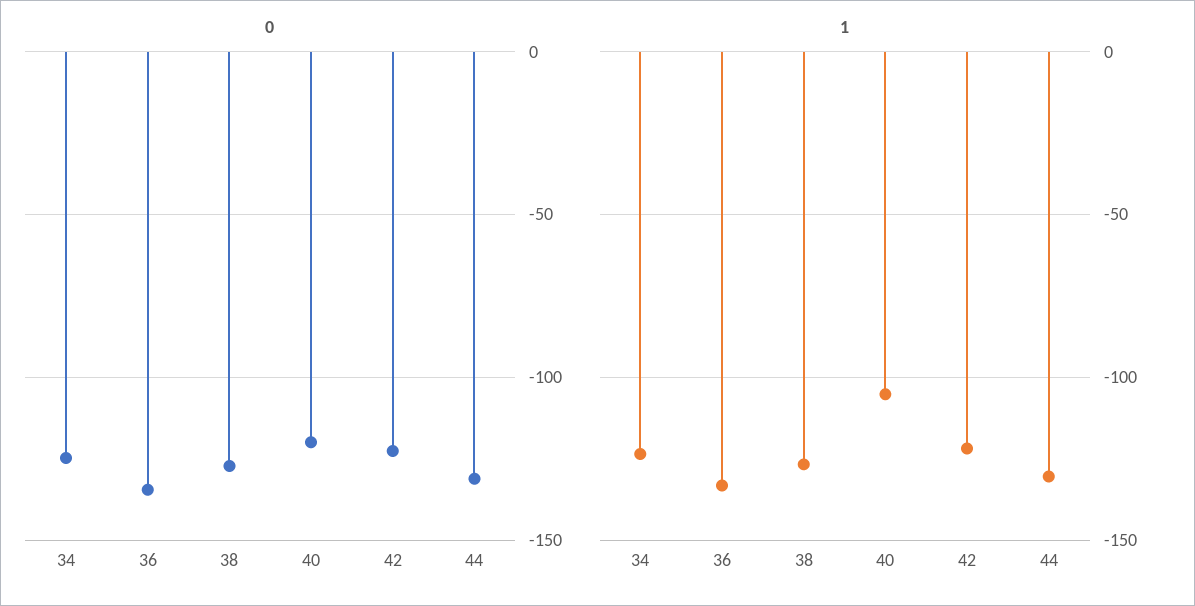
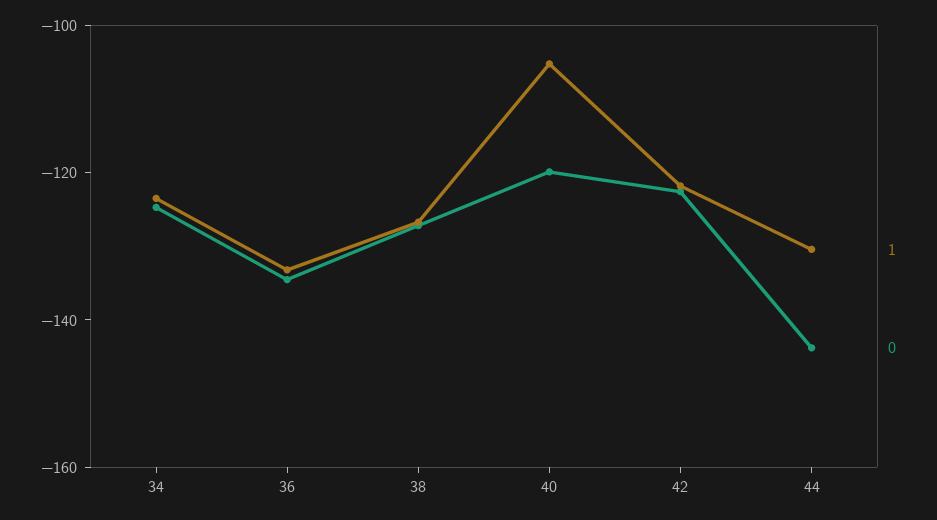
0, 44: -130 -> -145

